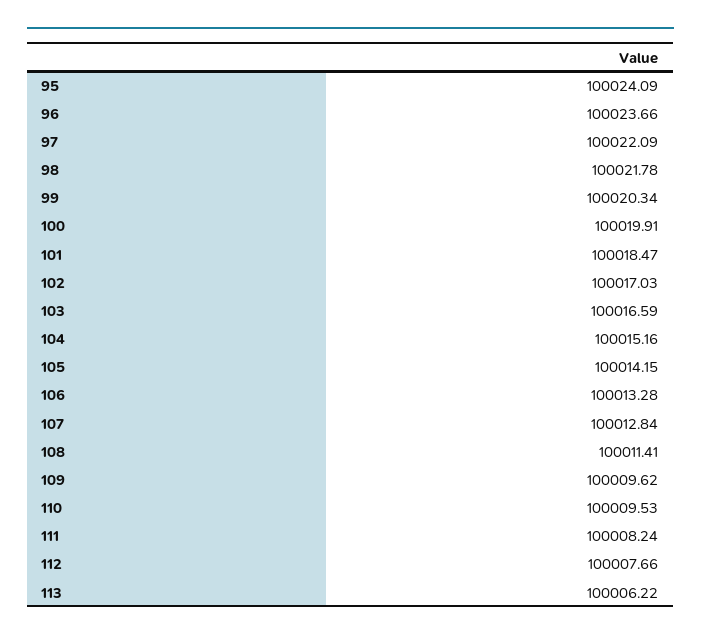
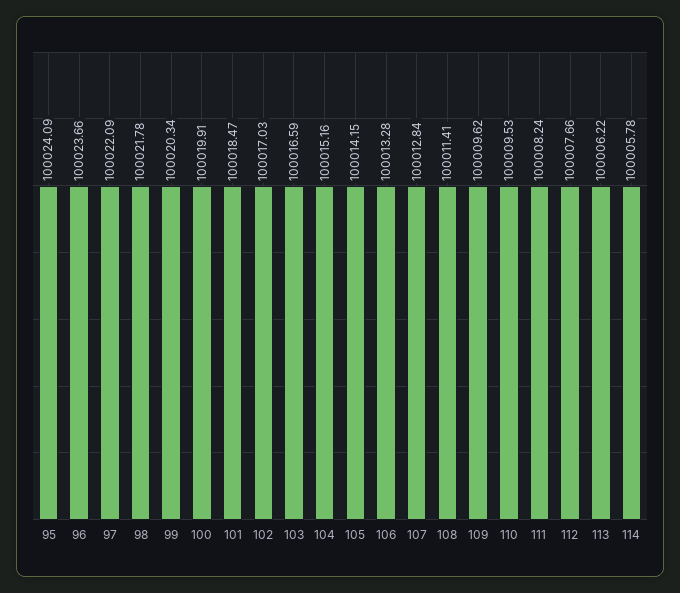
114: none -> 100005.78

